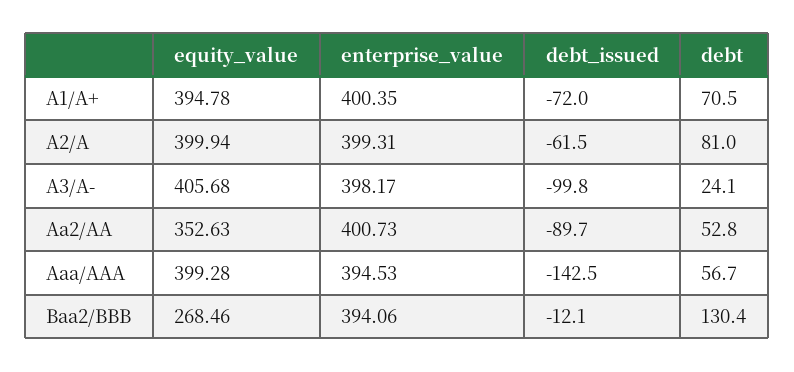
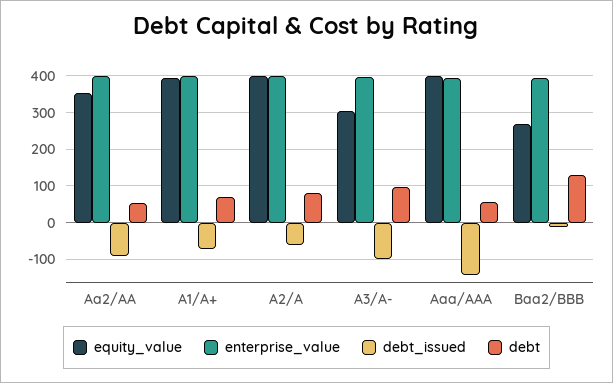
equity_value, A3/A-: 405.68 -> 300
debt, A3/A-: 24.1 -> 100

